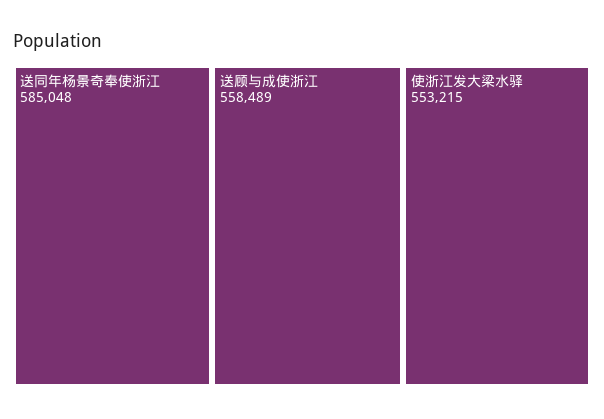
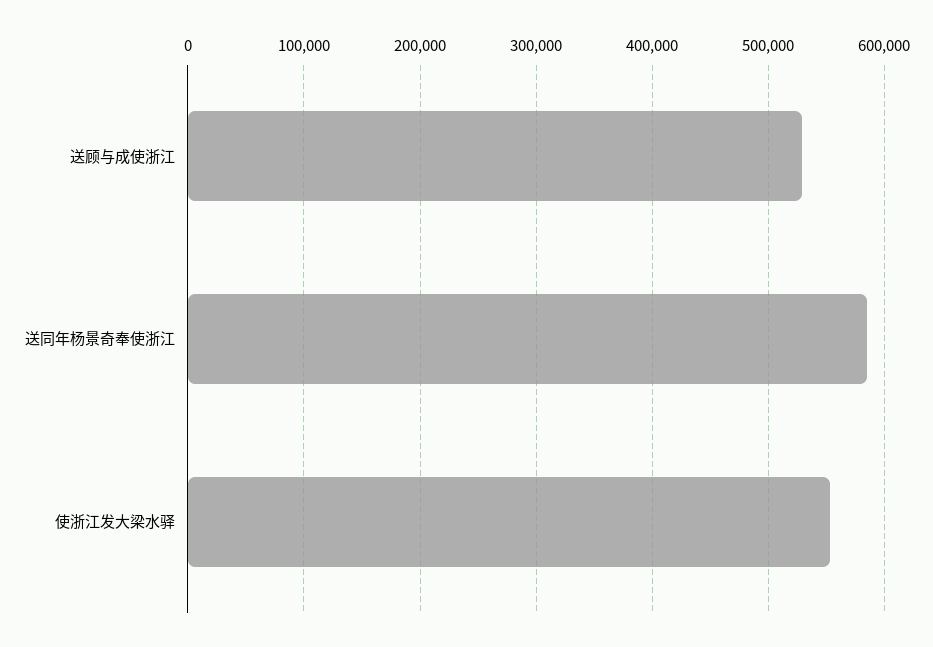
送顾与成使浙江: 558489 -> 530000

